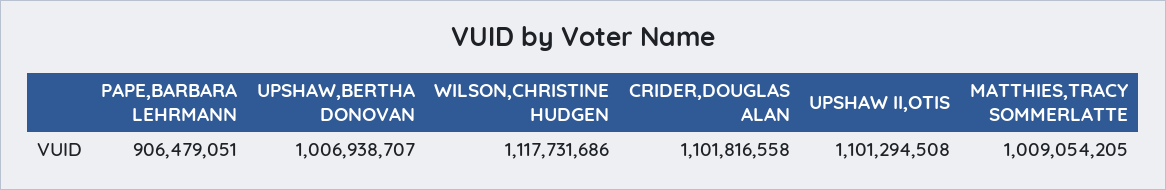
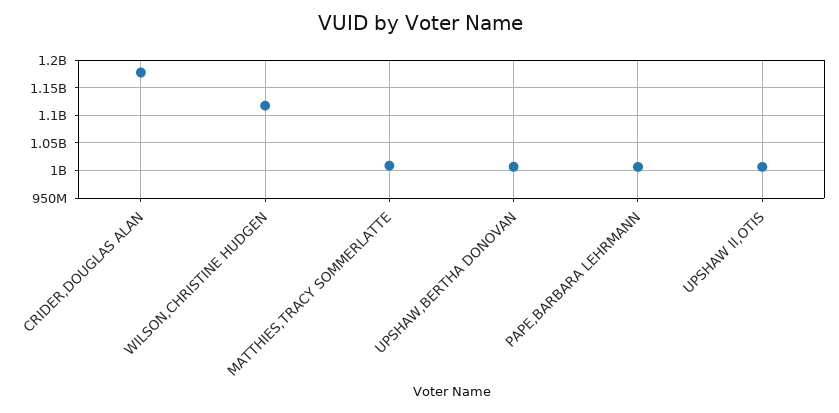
PAPE,BARBARA LEHRMANN: 906479051 -> 1000000000
CRIDER,DOUGLAS ALAN: 1101816558 -> 1175000000
UPSHAW II,OTIS: 1101294508 -> 1000000000

